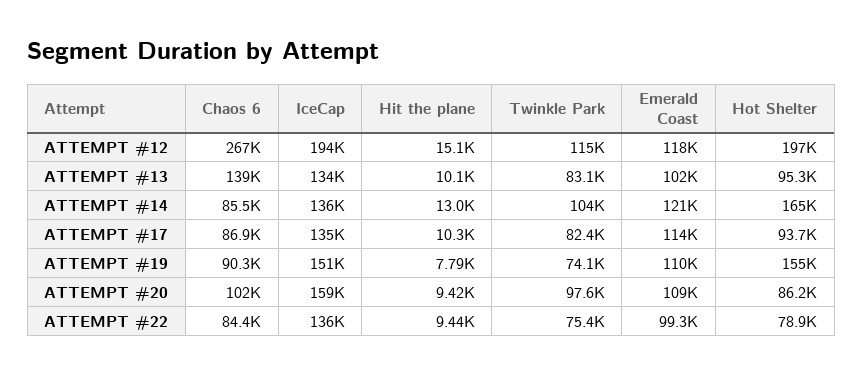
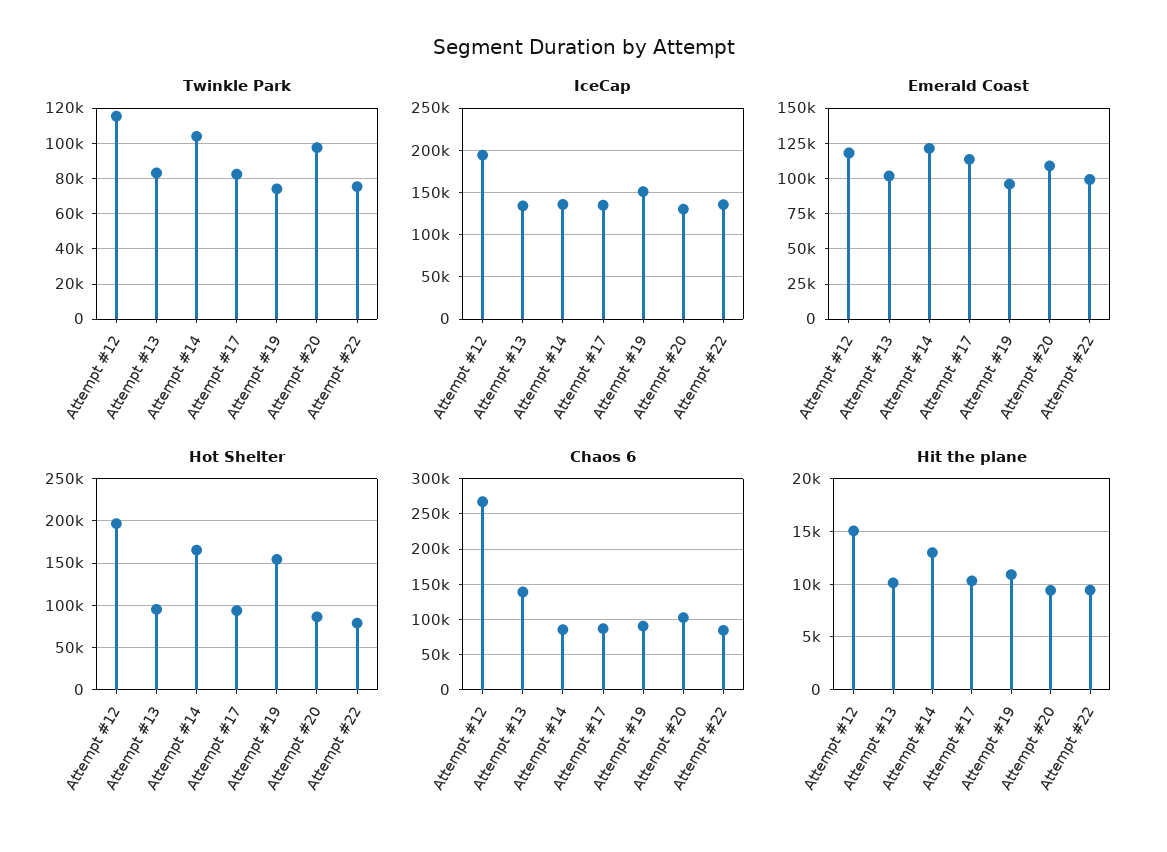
Hit the plane, ATTEMPT #19: 7790 -> 11000
Emerald Coast, ATTEMPT #19: 110000 -> 95000
IceCap, ATTEMPT #20: 159000 -> 130000

